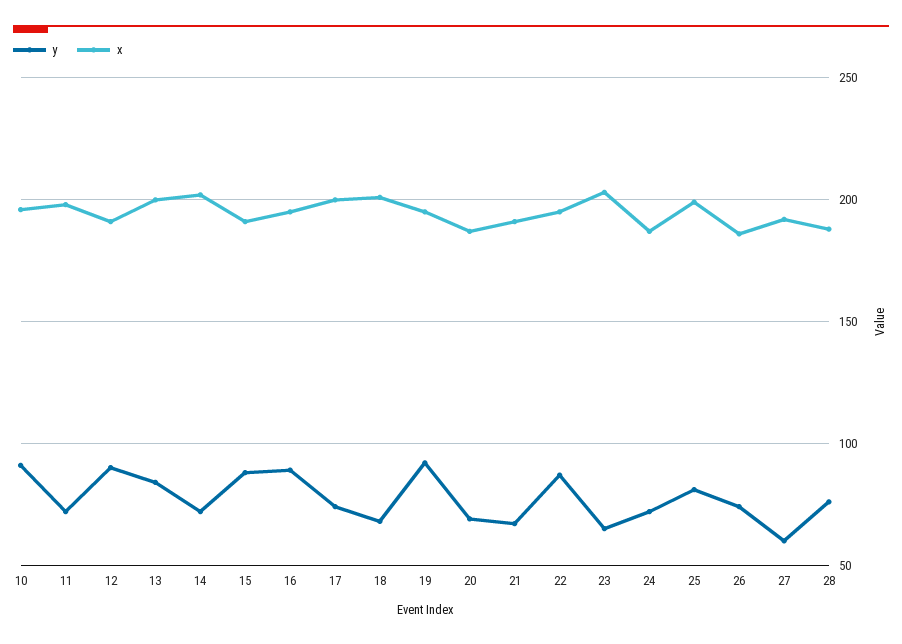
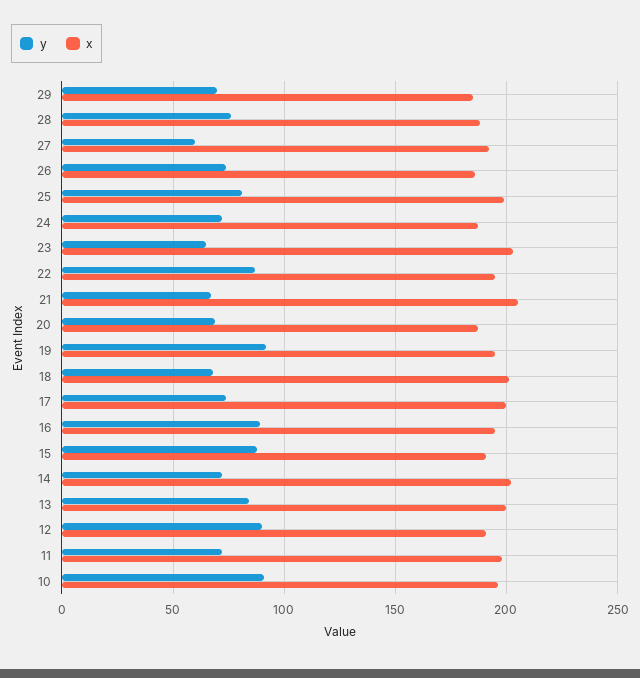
x, 21: 190 -> 205
y, 29: none -> 70
x, 29: none -> 185

